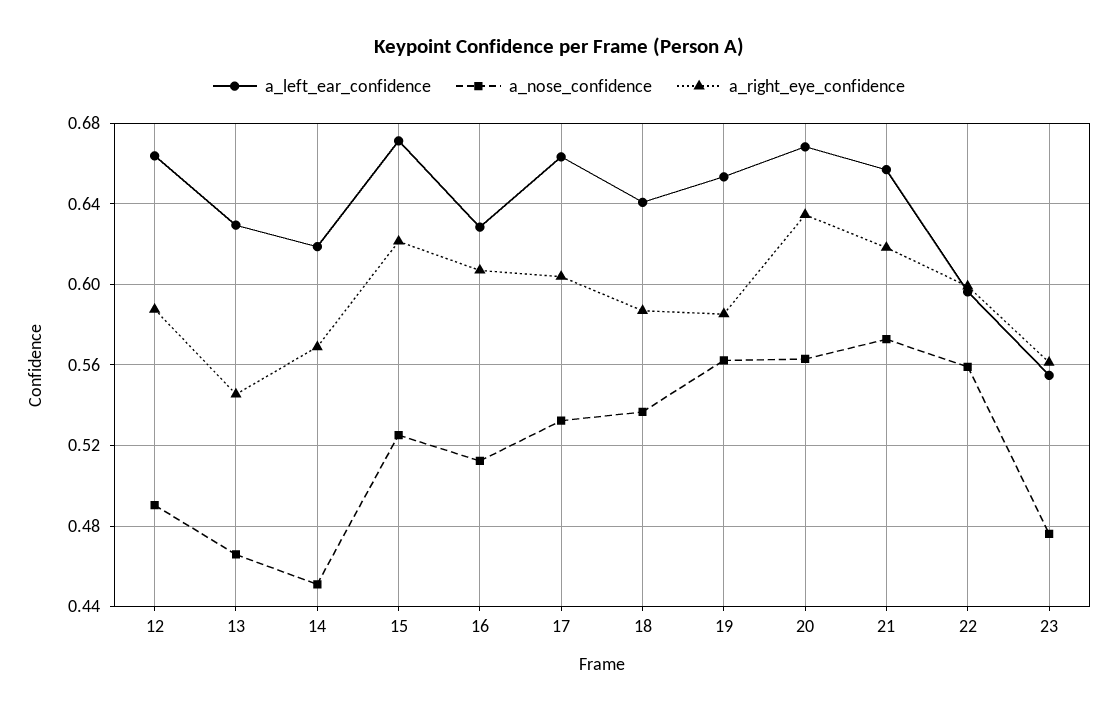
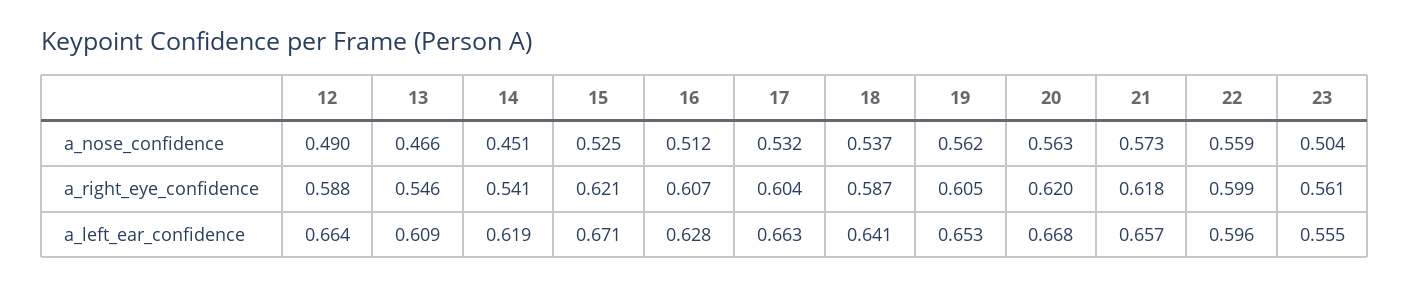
a_left_ear_confidence, 13: 0.63 -> 0.609
a_right_eye_confidence, 14: 0.57 -> 0.541
a_right_eye_confidence, 19: 0.585 -> 0.605
a_right_eye_confidence, 20: 0.635 -> 0.62
a_nose_confidence, 23: 0.475 -> 0.504

